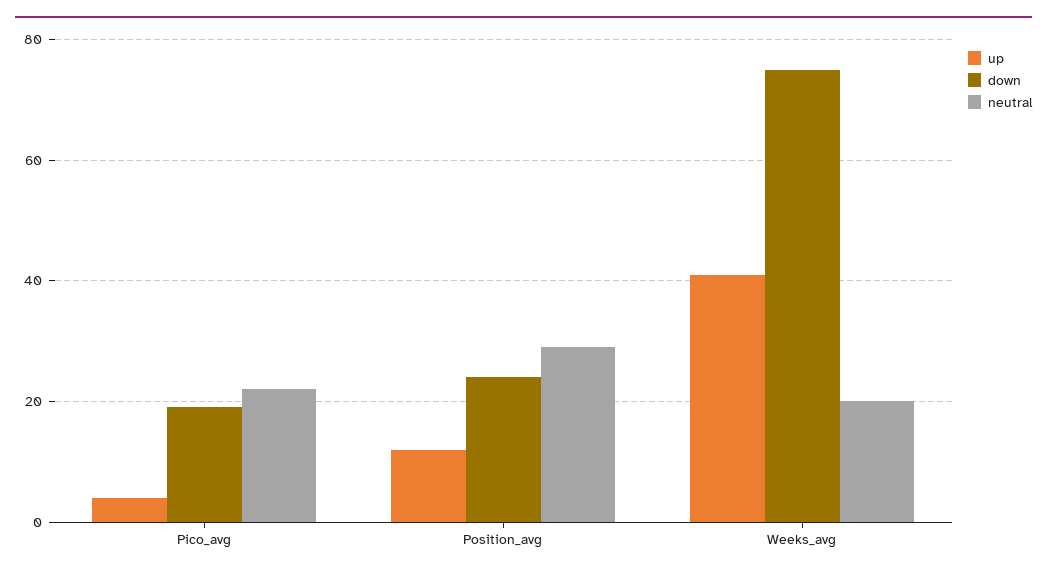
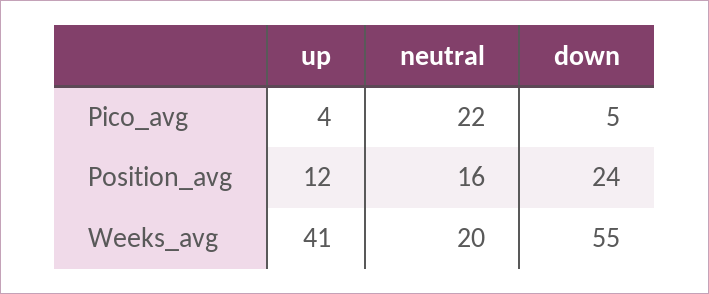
down, Pico_avg: 20 -> 5
neutral, Position_avg: 30 -> 16
down, Weeks_avg: 75 -> 55

